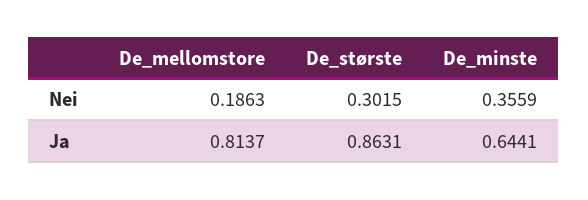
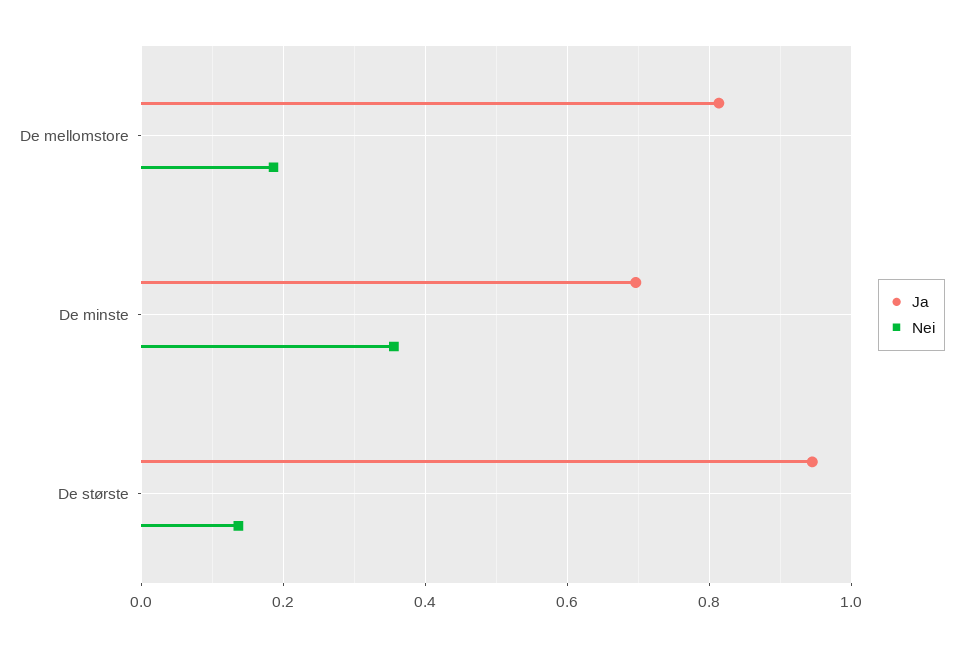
Nei, De_største: 0.3015 -> 0.14
Ja, De_største: 0.8631 -> 0.94
Ja, De_minste: 0.6441 -> 0.7

